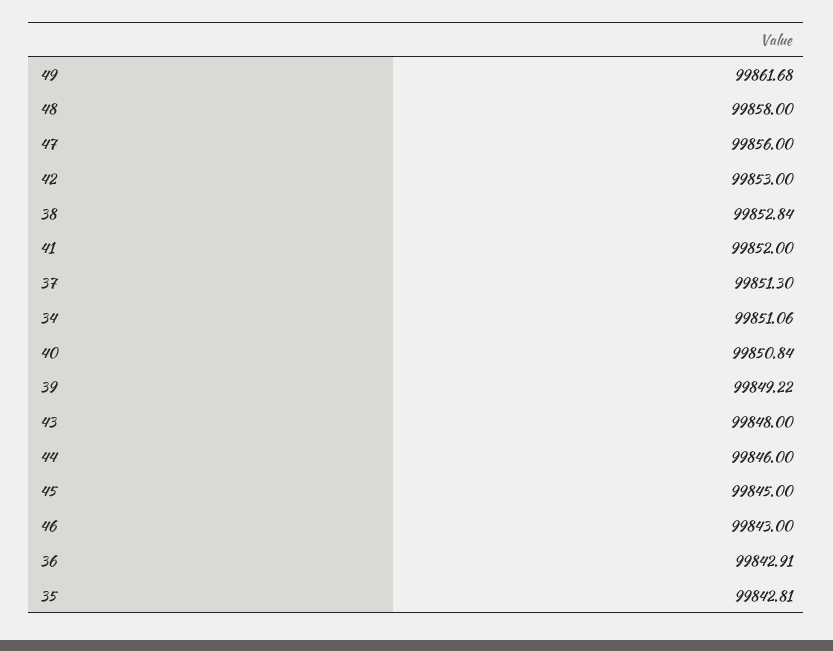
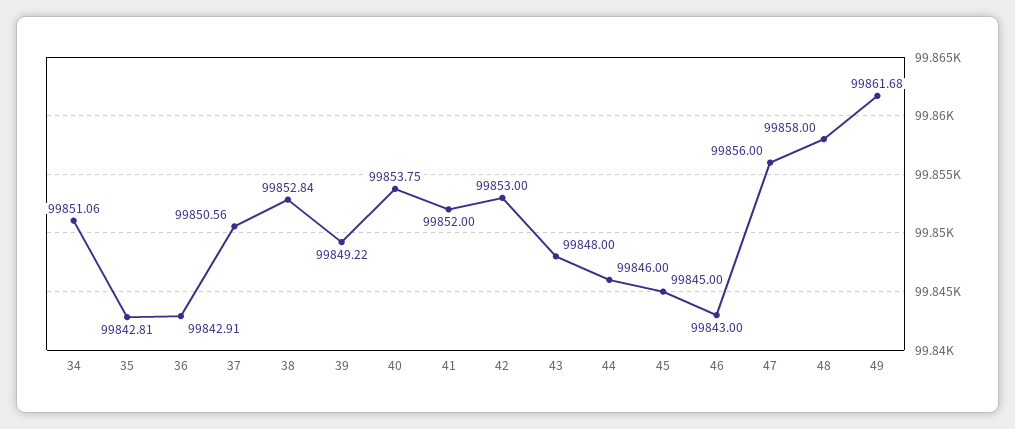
37: 99851.3 -> 99850.56
40: 99850.84 -> 99853.75

